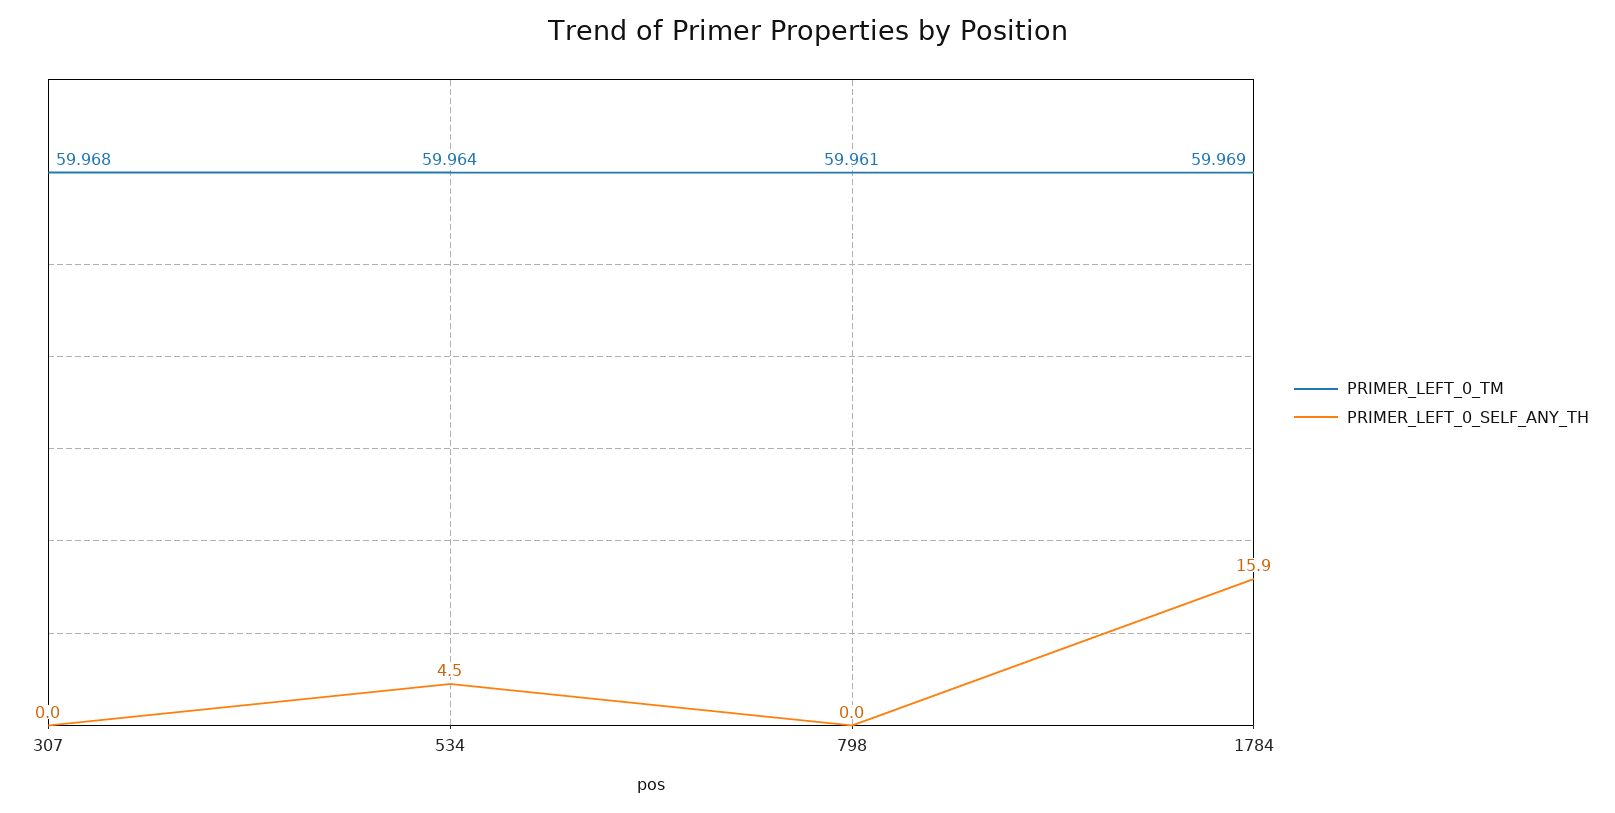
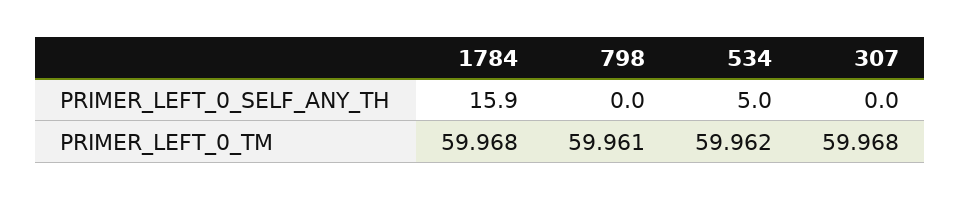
PRIMER_LEFT_0_TM, 534: 59.964 -> 59.962
PRIMER_LEFT_0_SELF_ANY_TH, 534: 4.5 -> 5
PRIMER_LEFT_0_TM, 1784: 59.969 -> 59.968

